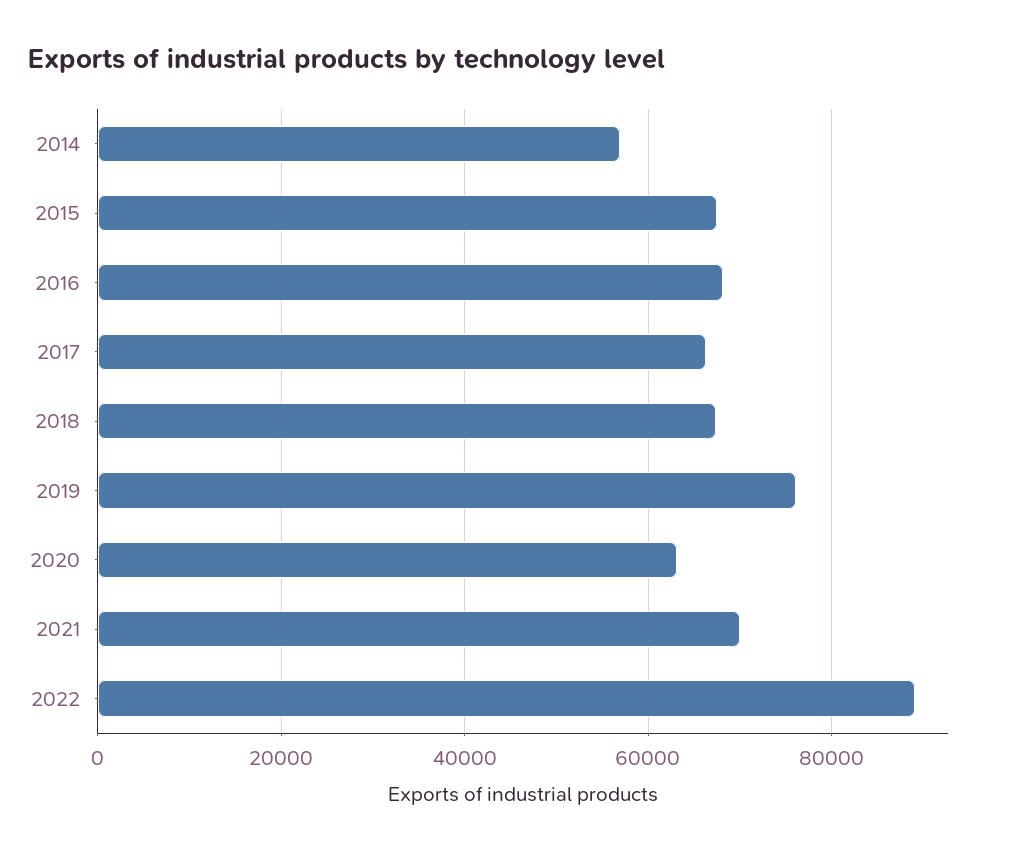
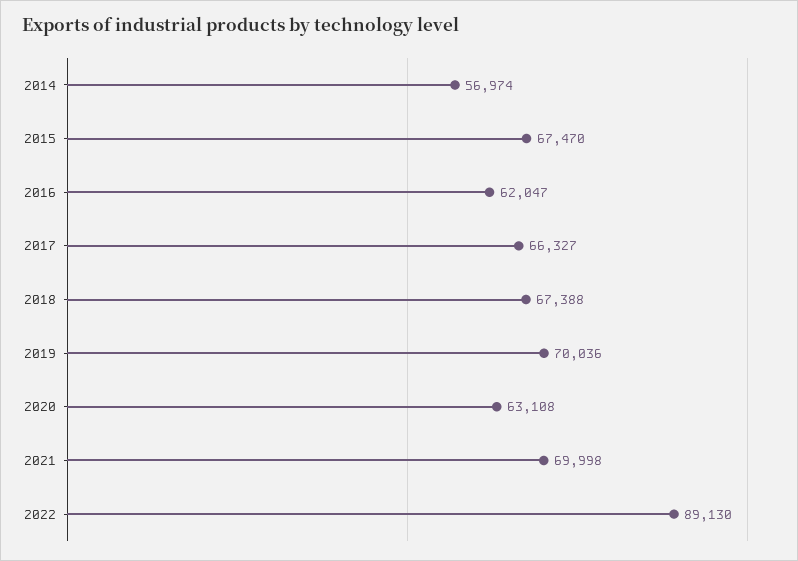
2016: 68000 -> 62047
2019: 76000 -> 70036

